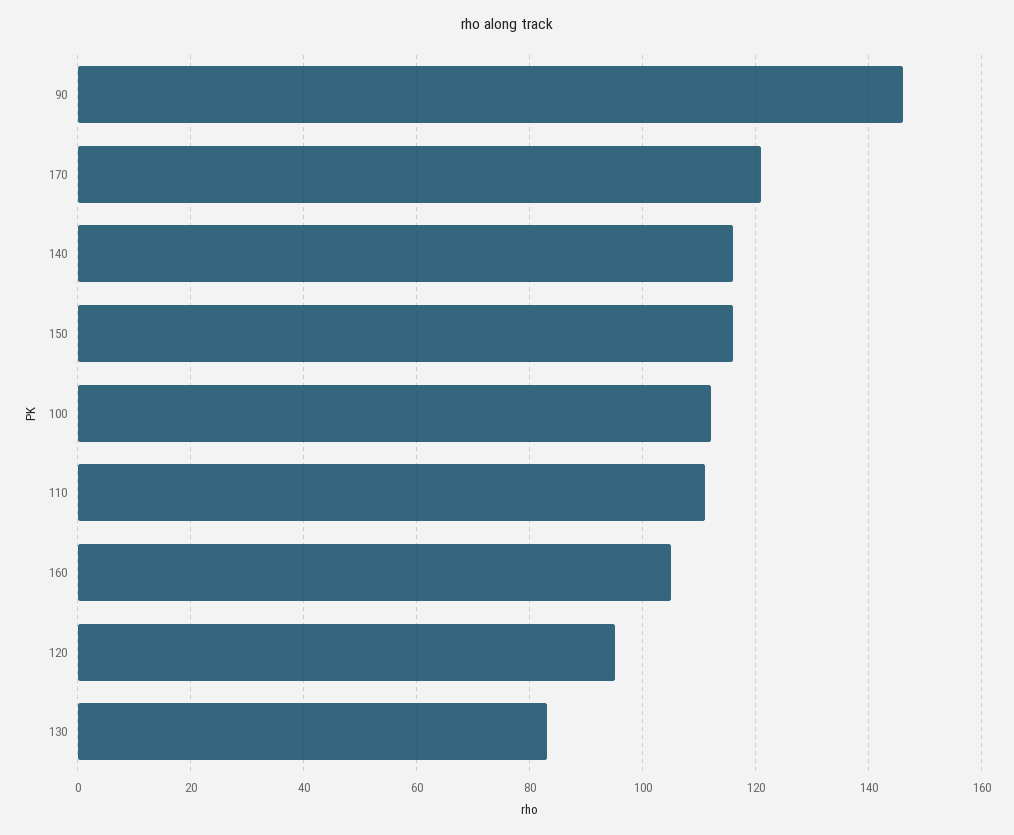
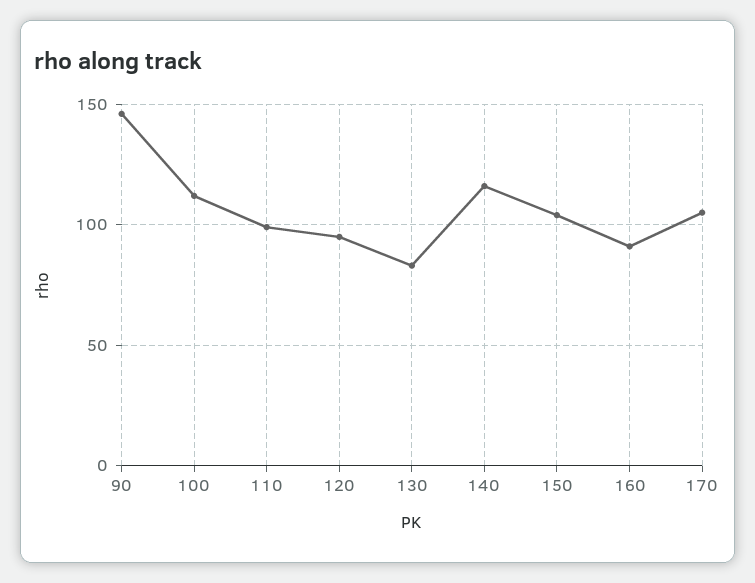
170: 120 -> 105
150: 115 -> 105
110: 110 -> 100
160: 105 -> 90

